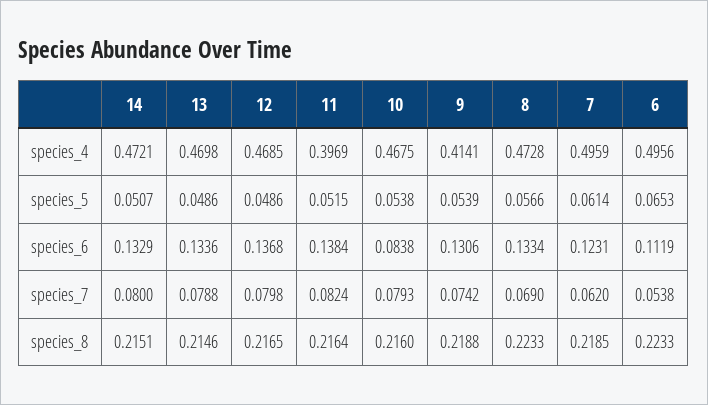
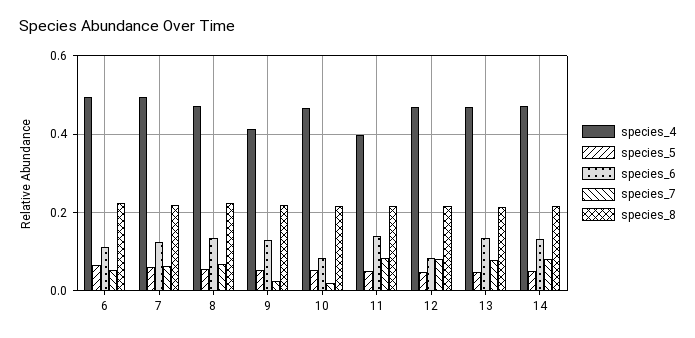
species_6, 12: 0.1368 -> 0.08
species_7, 10: 0.0793 -> 0.02
species_7, 9: 0.0742 -> 0.02

